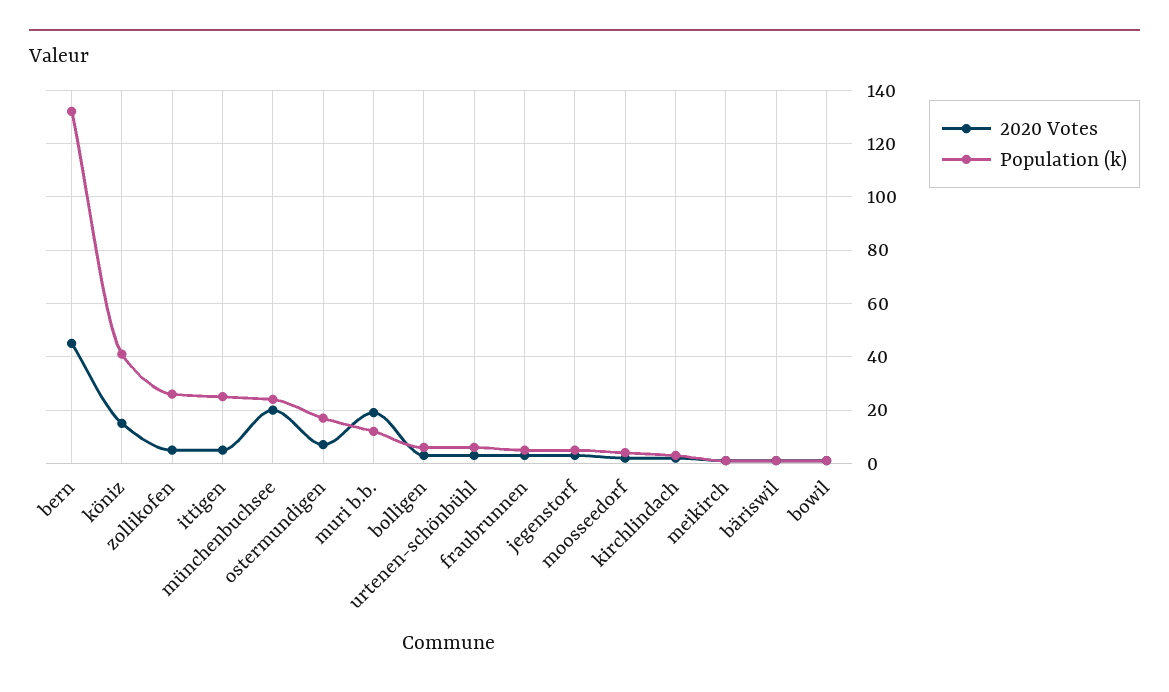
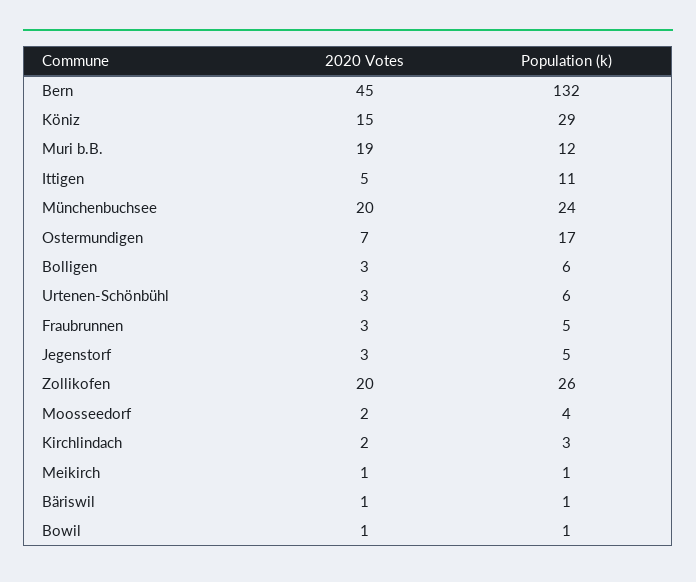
Population (k), köniz: 40 -> 29
2020 Votes, zollikofen: 5 -> 20
Population (k), ittigen: 25 -> 11

